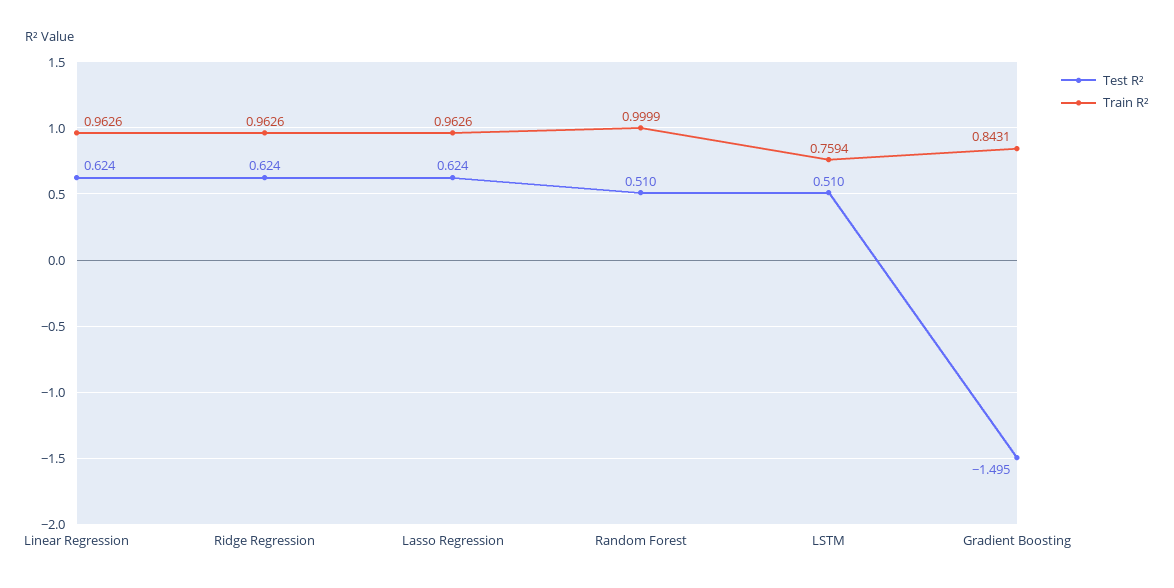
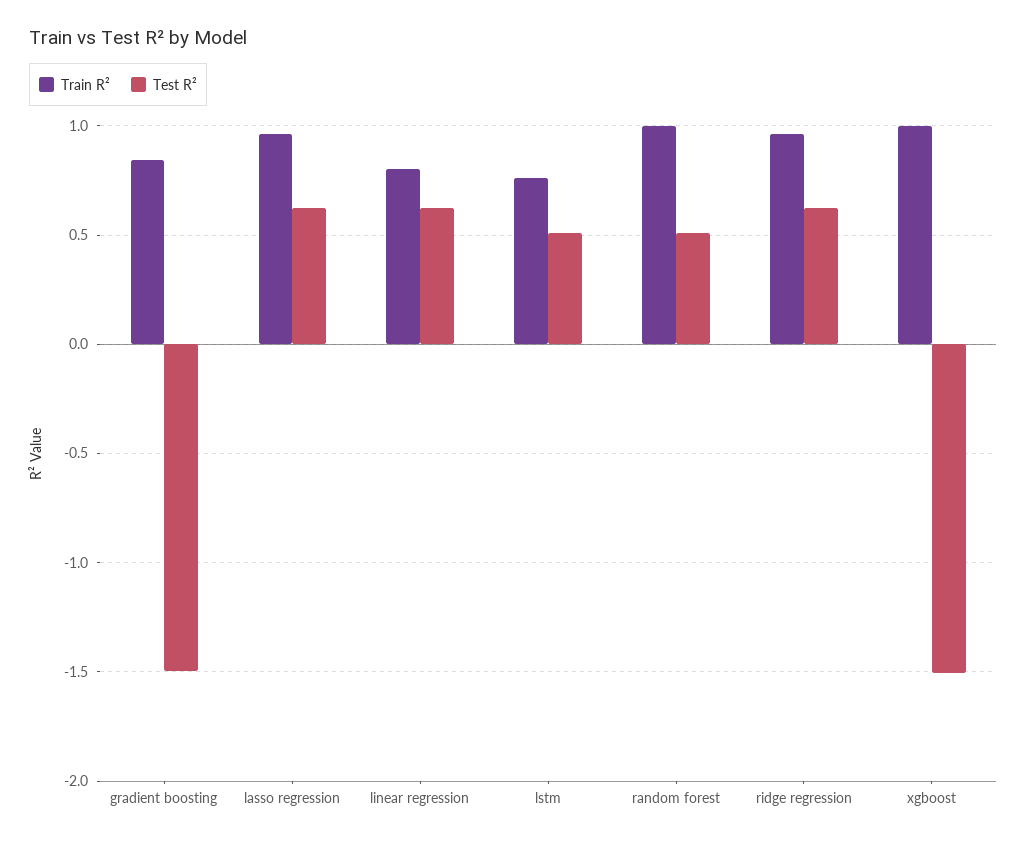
Train R², Linear Regression: 0.9626 -> 0.8
Train R², xgboost: none -> 1
Test R², xgboost: none -> -1.5

